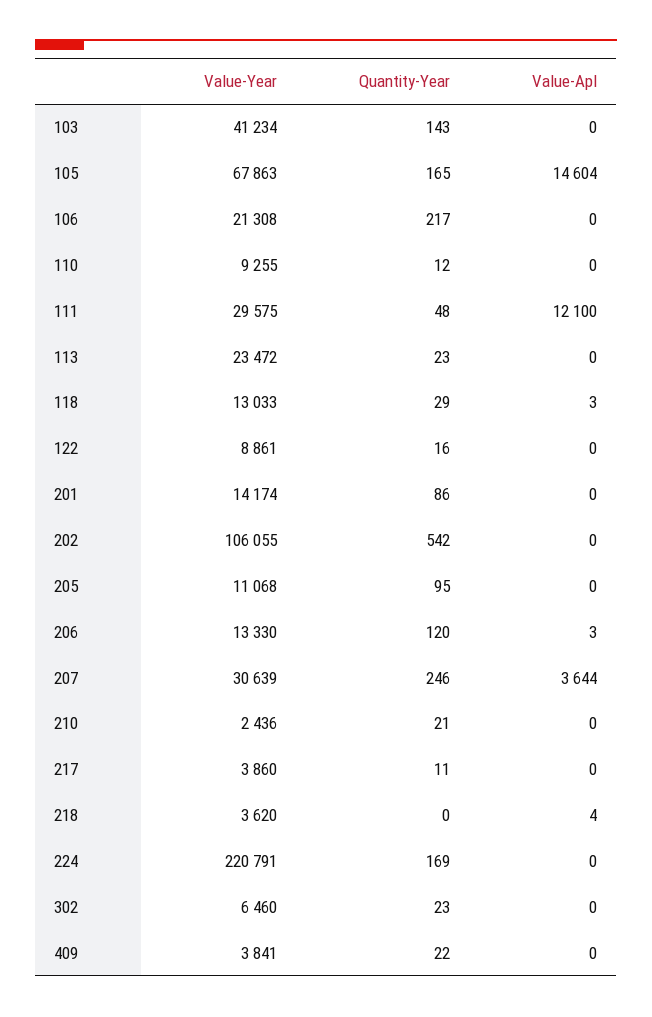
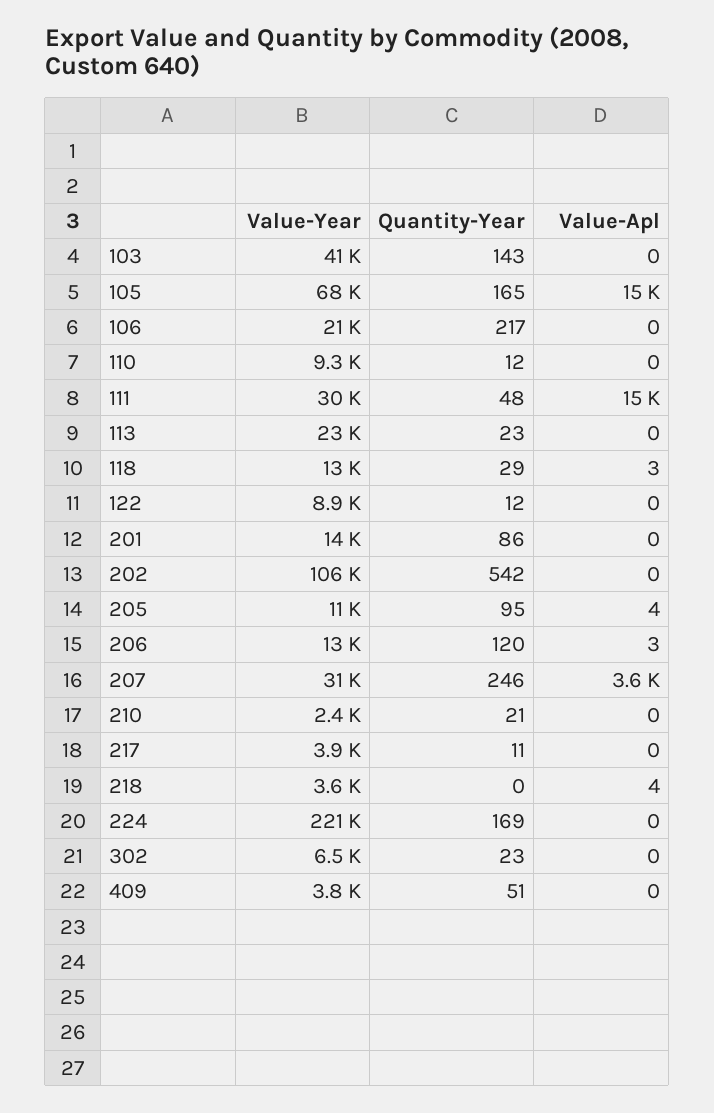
Value-Apl, 111: 12100 -> 15000
Quantity-Year, 122: 16 -> 12
Value-Apl, 205: 0 -> 4
Quantity-Year, 409: 22 -> 51

